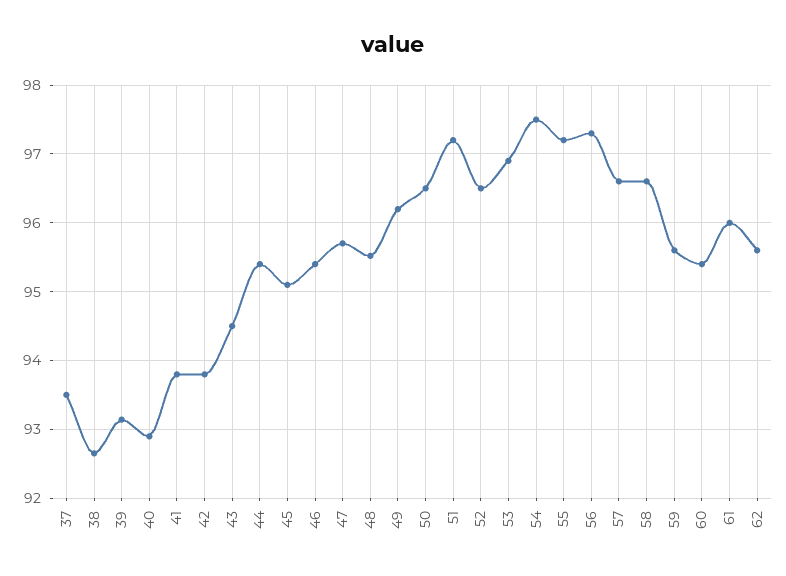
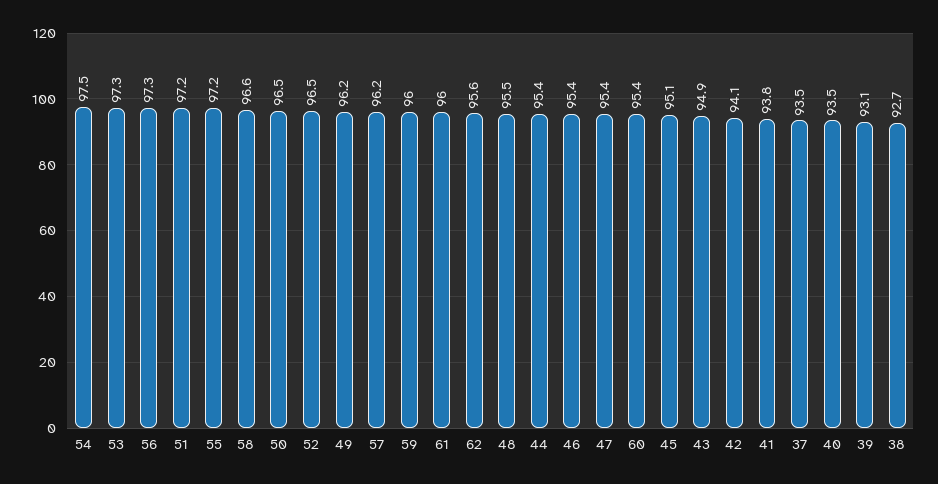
40: 92.9 -> 93.5
42: 93.8 -> 94.1
43: 94.5 -> 94.9
47: 95.7 -> 95.4
53: 96.9 -> 97.3
57: 96.6 -> 96.2
59: 95.6 -> 96

